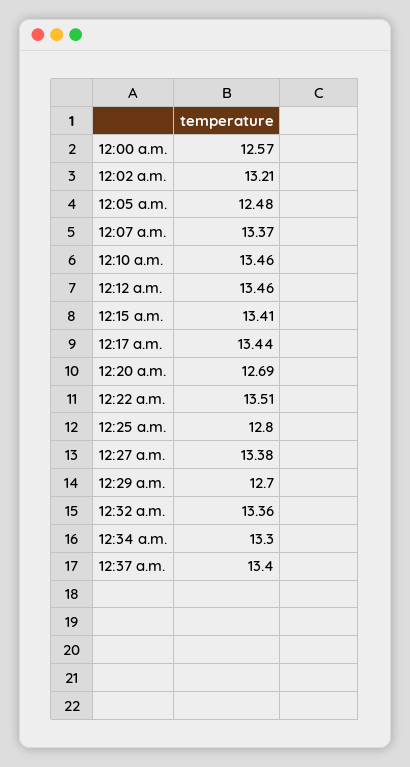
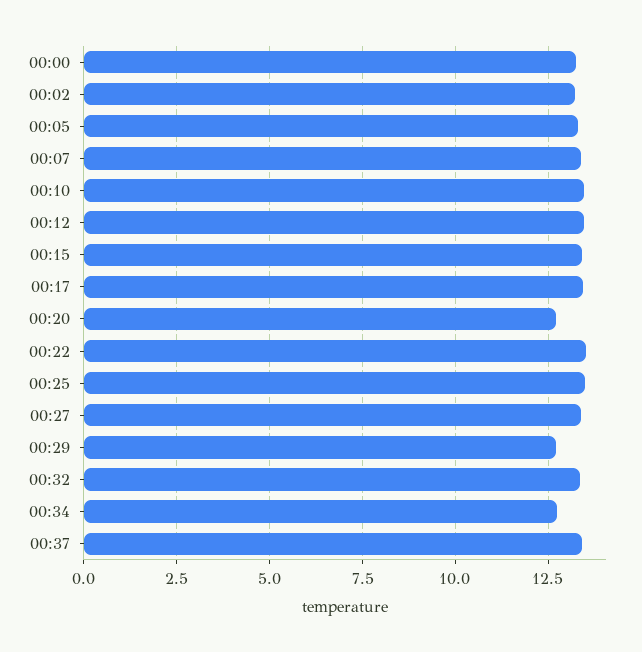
12:00 a.m.: 12.57 -> 13.25
12:05 a.m.: 12.48 -> 13.25
12:25 a.m.: 12.8 -> 13.5
12:34 a.m.: 13.3 -> 12.75

